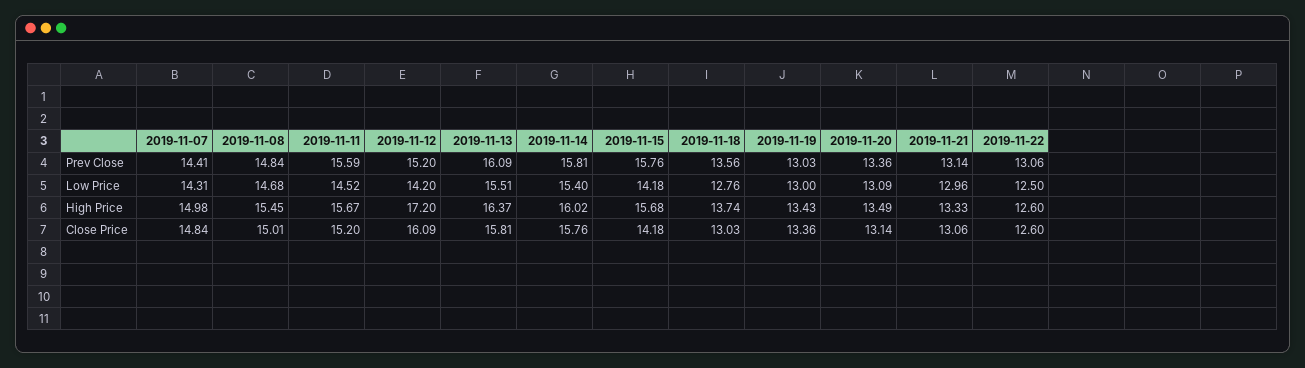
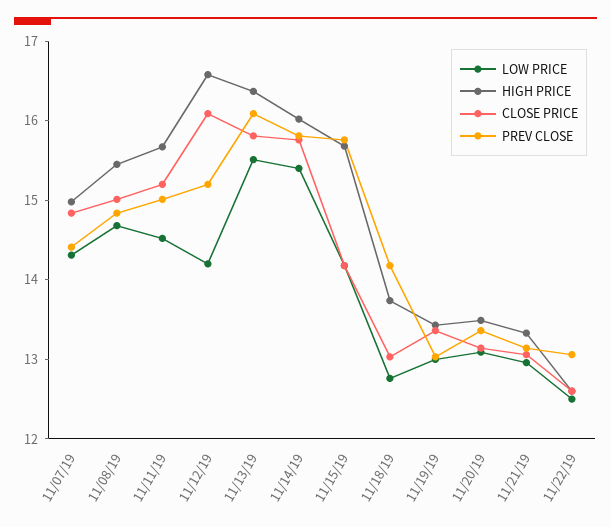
Prev Close, 2019-11-11: 15.59 -> 15
Prev Close, 2019-11-18: 13.56 -> 14.2
High Price, 2019-11-12: 17.2 -> 16.6

